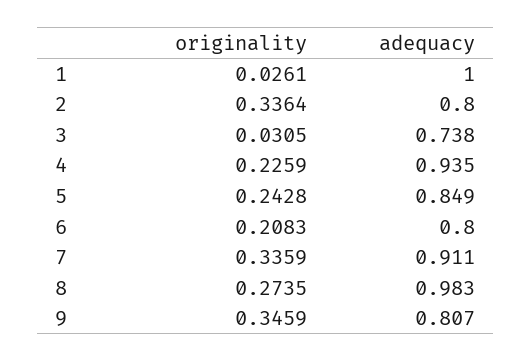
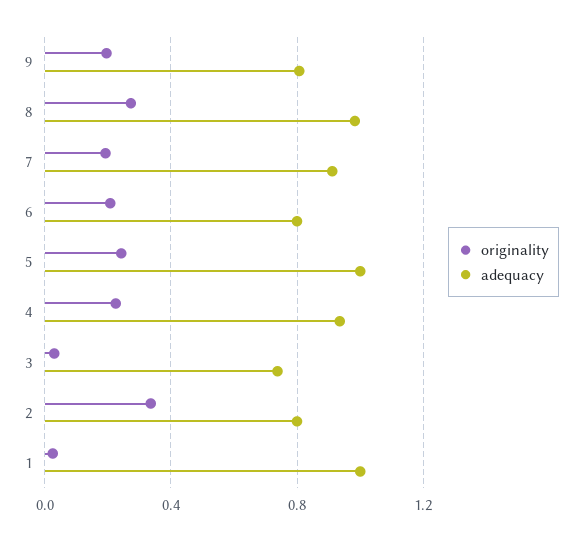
adequacy, 5: 0.849 -> 1
originality, 7: 0.3359 -> 0.2
originality, 9: 0.3459 -> 0.2

